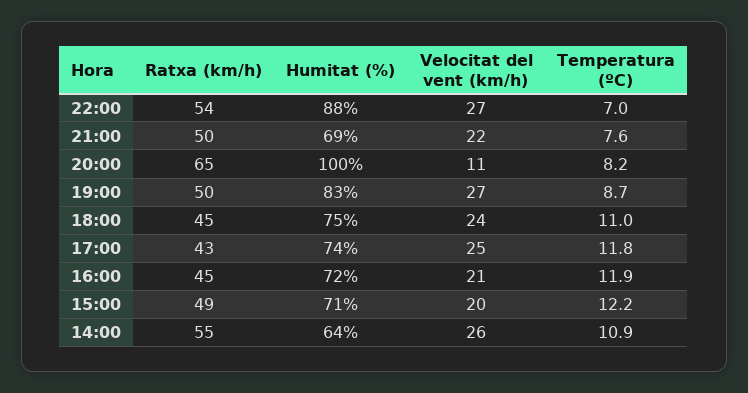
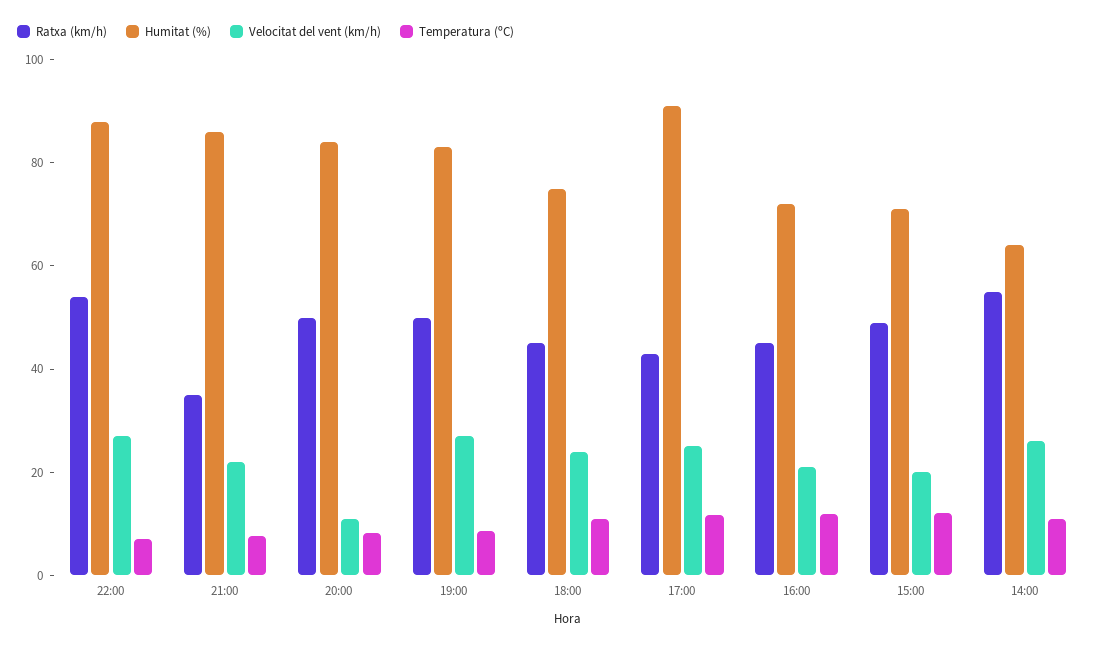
Ratxa (km/h), 21:00: 50 -> 35
Humitat (%), 21:00: 69 -> 85
Ratxa (km/h), 20:00: 65 -> 50
Humitat (%), 20:00: 100 -> 85
Humitat (%), 17:00: 74 -> 90

